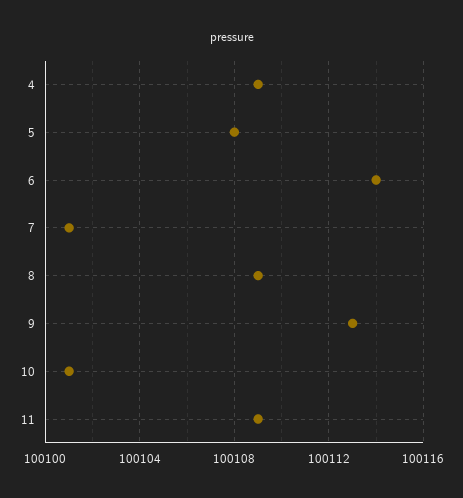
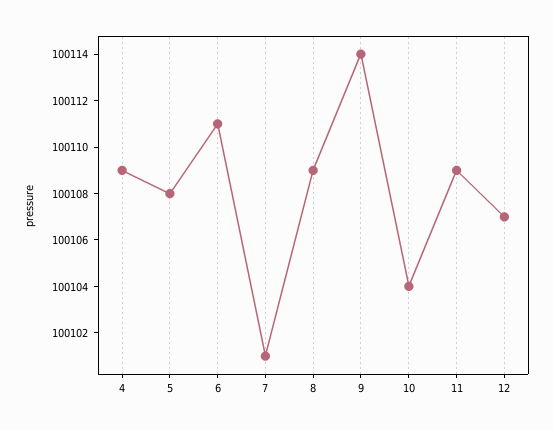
6: 100114 -> 100111
9: 100113 -> 100114
10: 100101 -> 100104
12: none -> 100107

